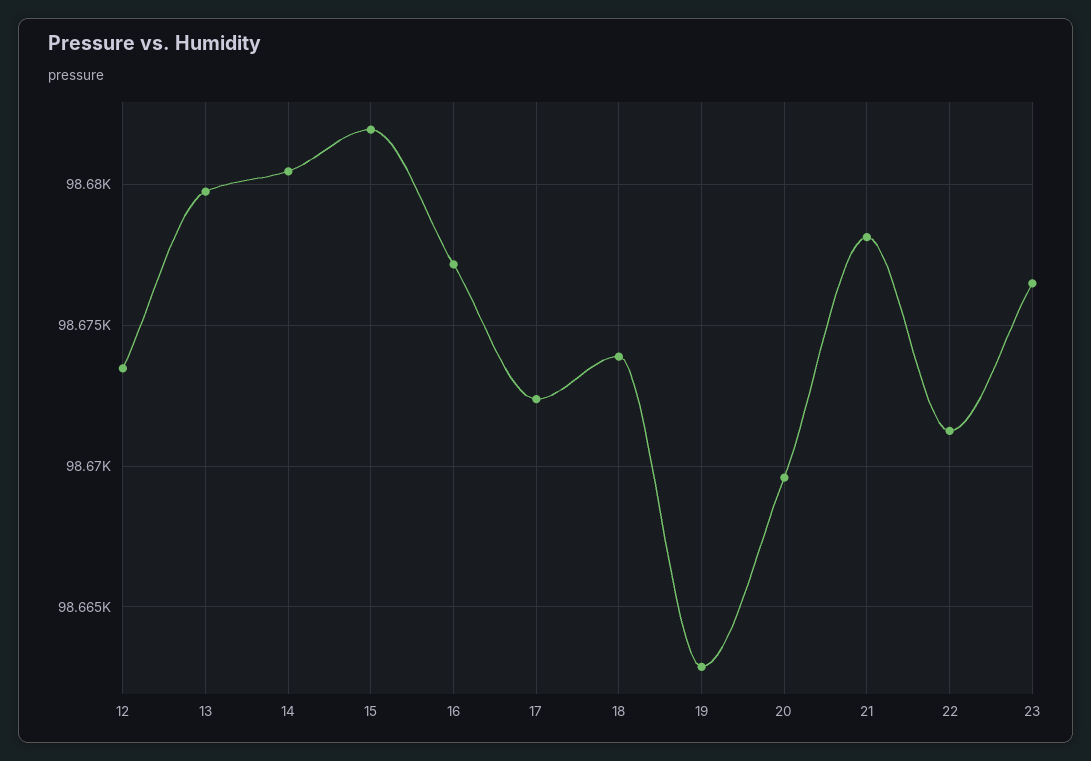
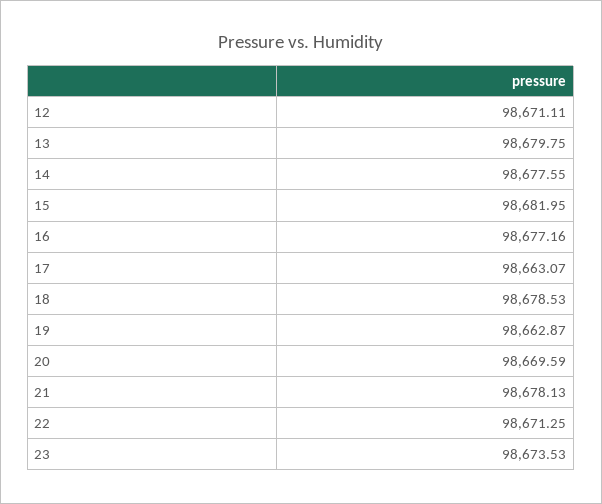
12: 98673.5 -> 98671.11
14: 98680.5 -> 98677.55
17: 98672.5 -> 98663.07
18: 98674 -> 98678.53
23: 98676.5 -> 98673.53

